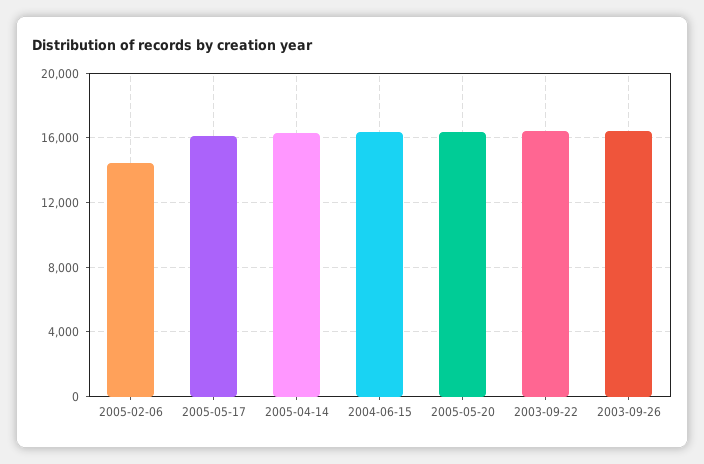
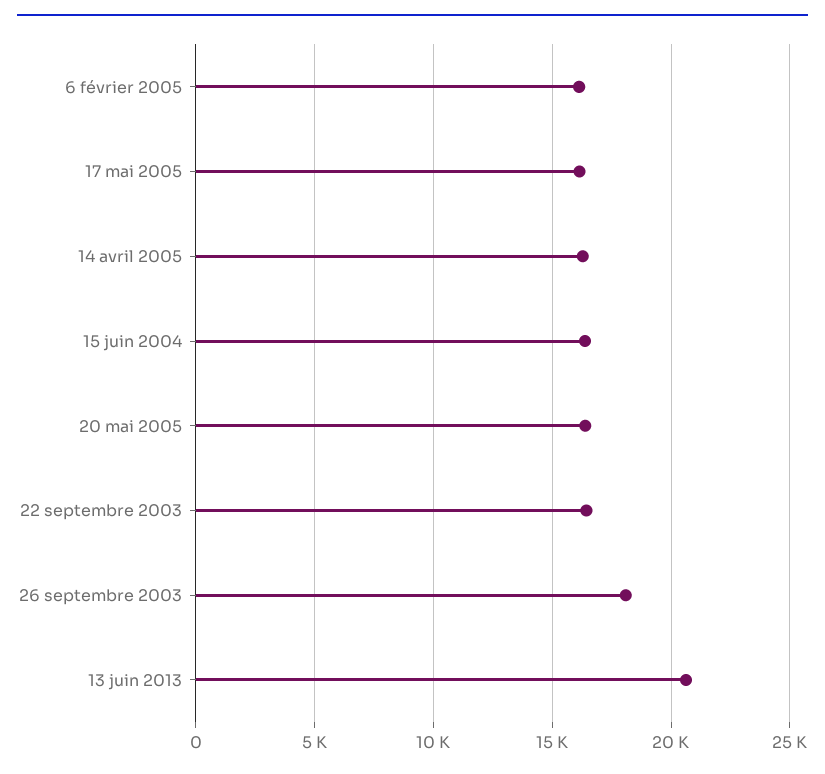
2005-02-06: 14500 -> 16000
2003-09-26: 16500 -> 18000
13 juin 2013: none -> 20500

